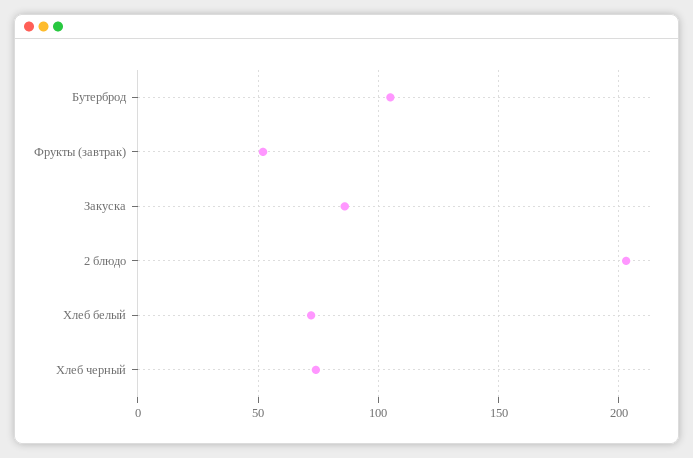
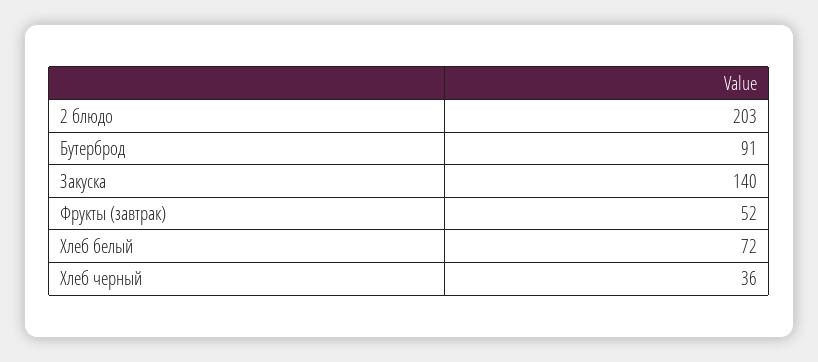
Бутерброд: 105 -> 91
Закуска: 85 -> 140
Хлеб черный: 75 -> 36

